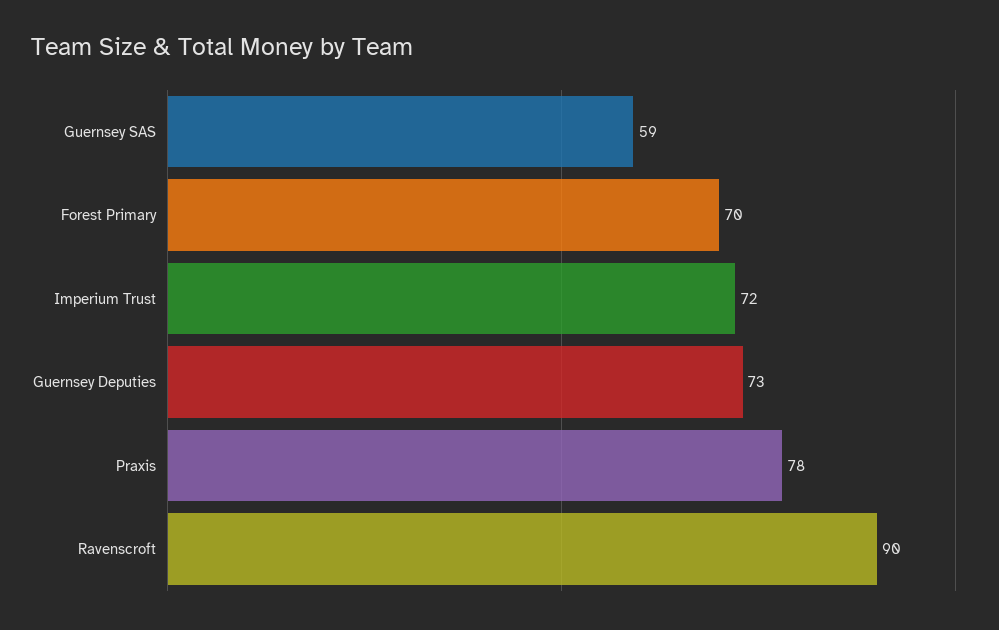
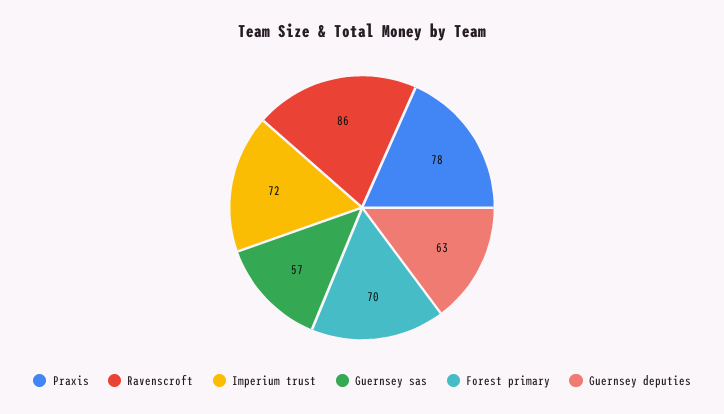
Guernsey SAS: 59 -> 57
Guernsey Deputies: 73 -> 63
Ravenscroft: 90 -> 86

